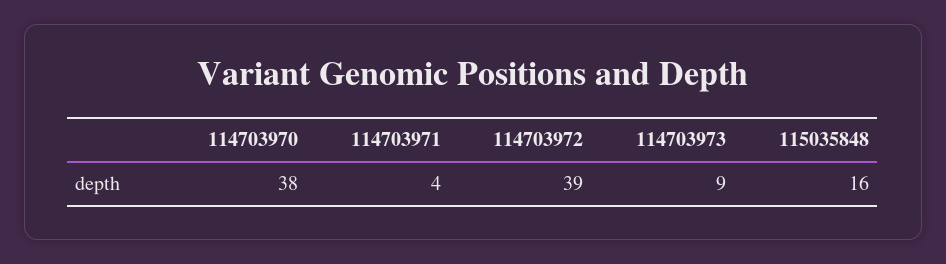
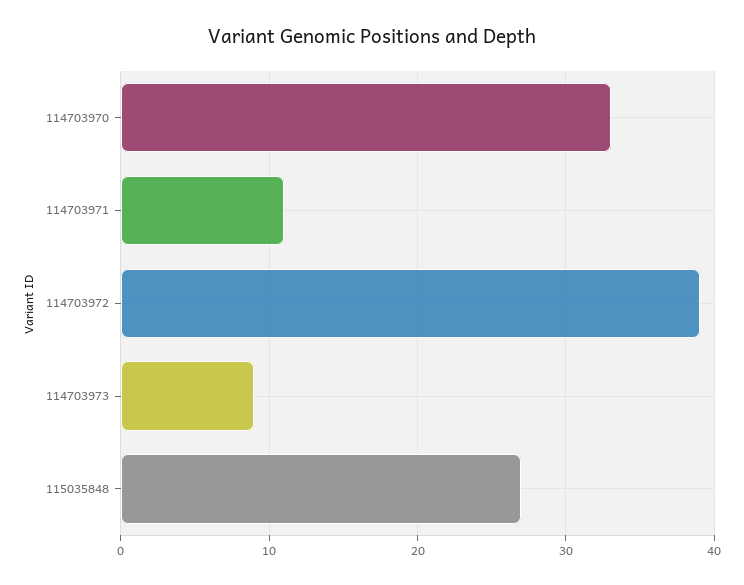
114703970: 38 -> 33
114703971: 4 -> 11
115035848: 16 -> 27

